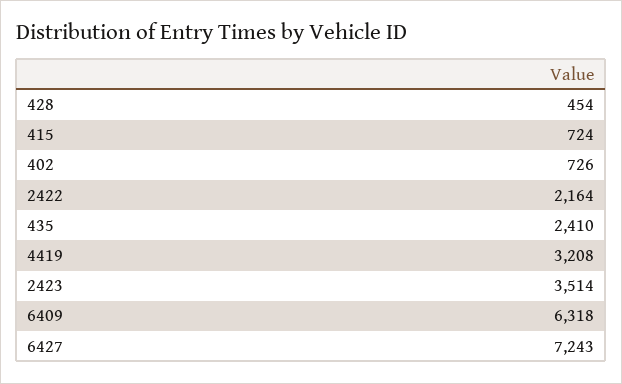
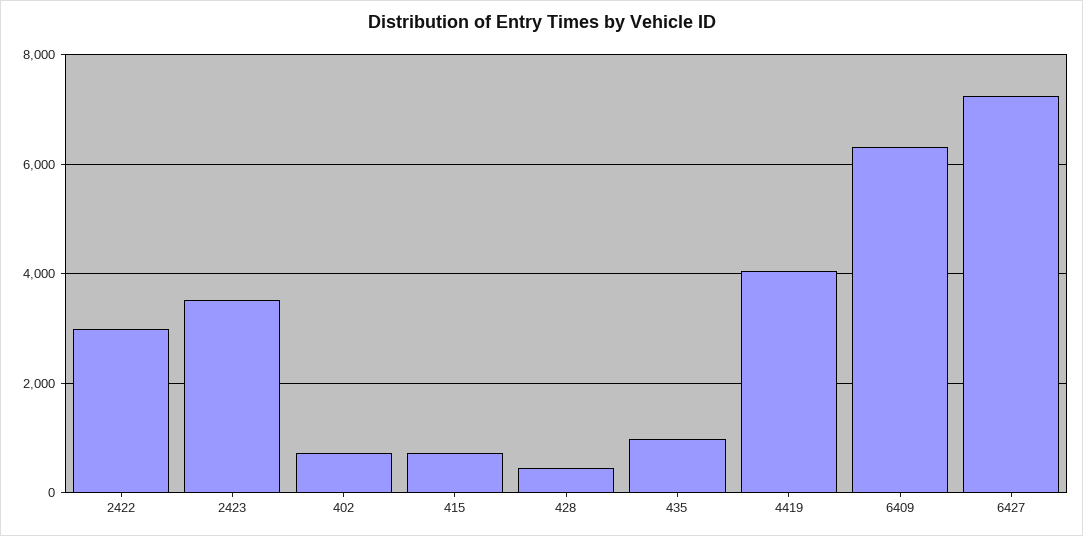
2422: 2164 -> 3000
435: 2410 -> 1000
4419: 3208 -> 4000

